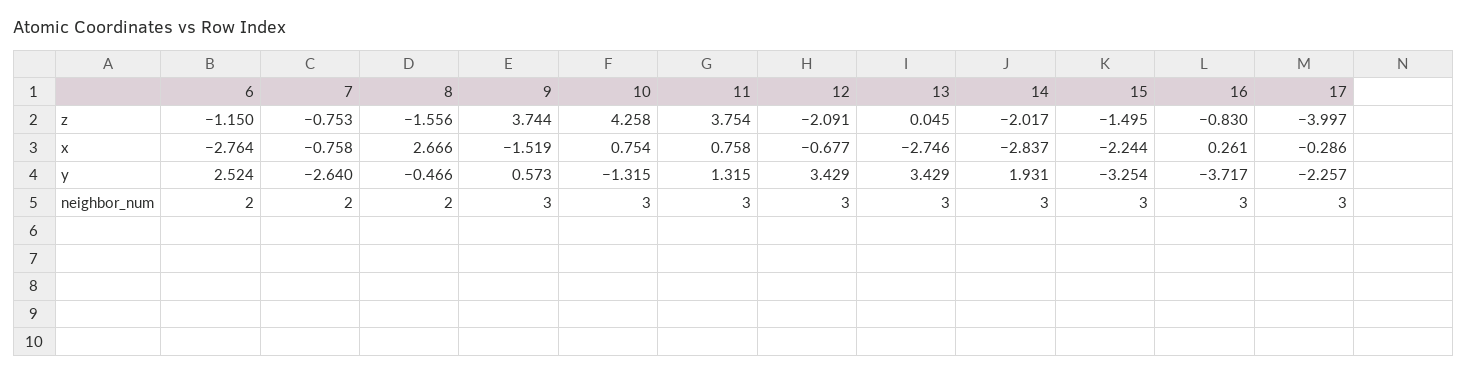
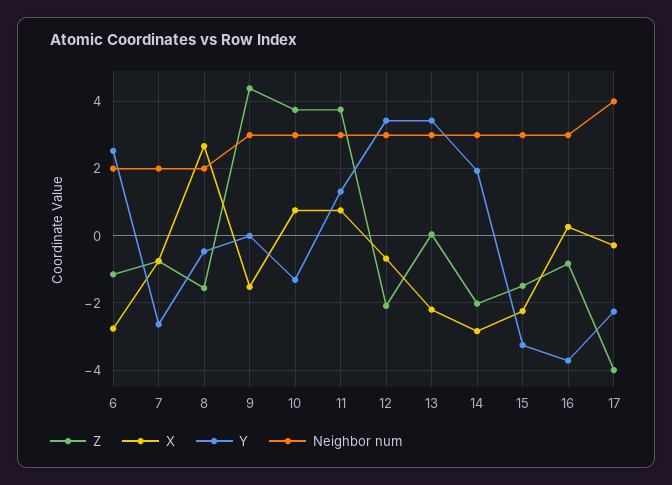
z, 9: 3.744 -> 4.4
z, 10: 4.258 -> 3.8
x, 13: -2.746 -> -2.2
y, 9: 0.573 -> 0
neighbor_num, 17: 3 -> 4

